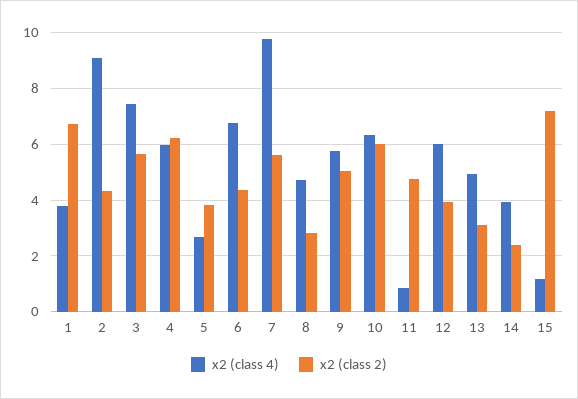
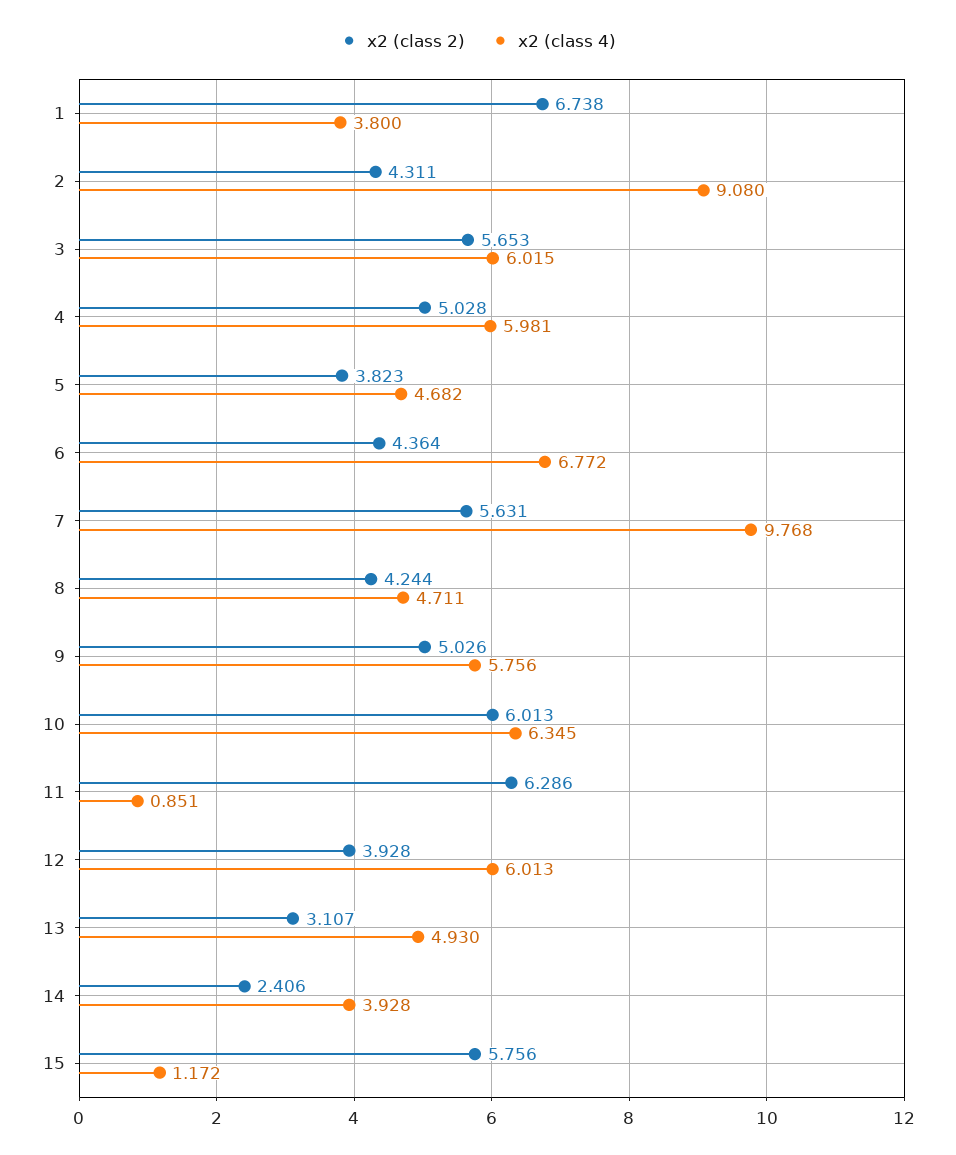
x2 (class 4), 3: 7.5 -> 6.015
x2 (class 2), 4: 6.25 -> 5.028
x2 (class 4), 5: 2.75 -> 4.682
x2 (class 2), 8: 2.75 -> 4.244
x2 (class 2), 11: 4.75 -> 6.286
x2 (class 2), 15: 7.25 -> 5.756

